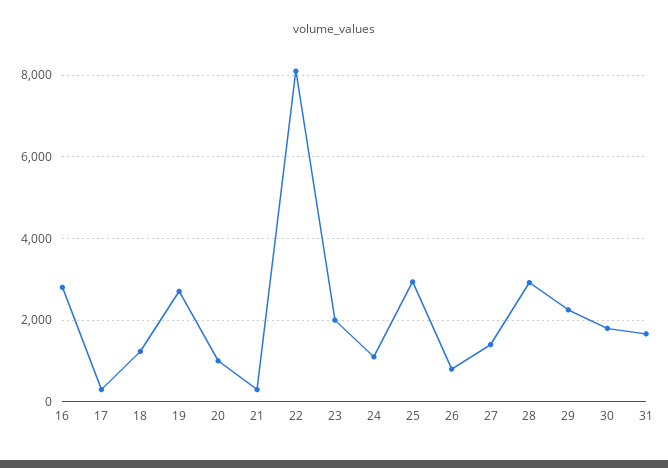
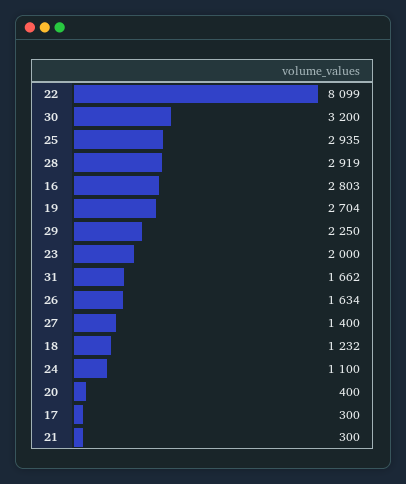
20: 1000 -> 400
26: 800 -> 1634
30: 1800 -> 3200

